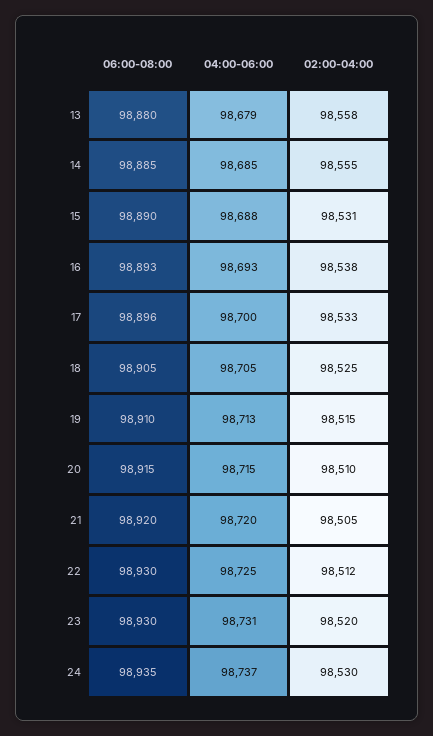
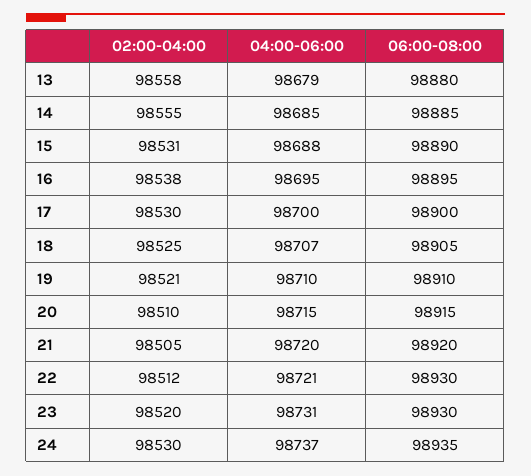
06:00-08:00, 16: 98893 -> 98895
04:00-06:00, 16: 98693 -> 98695
06:00-08:00, 17: 98896 -> 98900
02:00-04:00, 17: 98533 -> 98530
04:00-06:00, 18: 98705 -> 98707
04:00-06:00, 19: 98713 -> 98710
02:00-04:00, 19: 98515 -> 98521
04:00-06:00, 22: 98725 -> 98721

